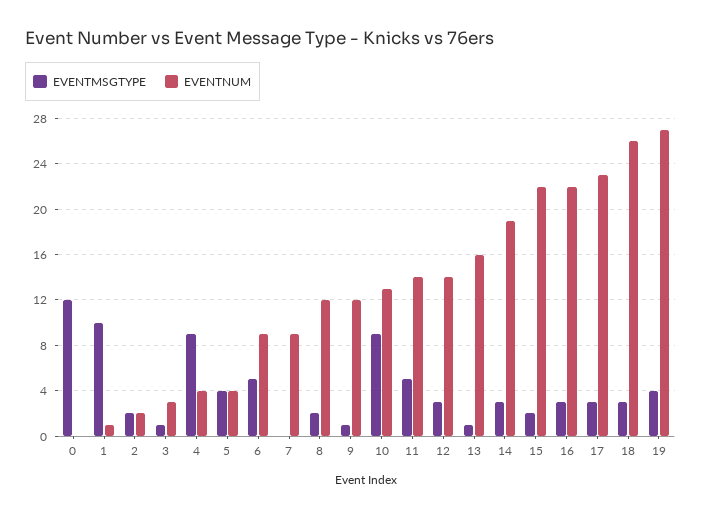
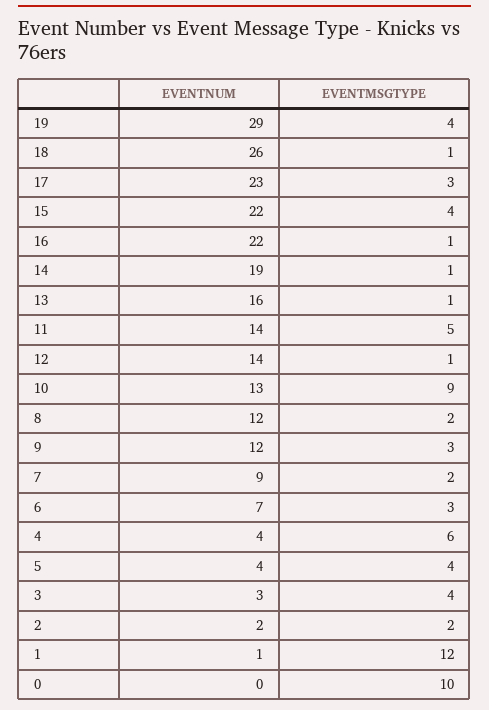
EVENTMSGTYPE, 0: 12 -> 10
EVENTMSGTYPE, 1: 10 -> 12
EVENTMSGTYPE, 3: 1 -> 4
EVENTMSGTYPE, 4: 9 -> 6
EVENTMSGTYPE, 6: 5 -> 3
EVENTNUM, 6: 9 -> 7
EVENTMSGTYPE, 7: 0 -> 2
EVENTMSGTYPE, 9: 1 -> 3
EVENTMSGTYPE, 12: 3 -> 1
EVENTMSGTYPE, 14: 3 -> 1
EVENTMSGTYPE, 15: 2 -> 4
EVENTMSGTYPE, 16: 3 -> 1
EVENTMSGTYPE, 18: 3 -> 1
EVENTNUM, 19: 27 -> 29

